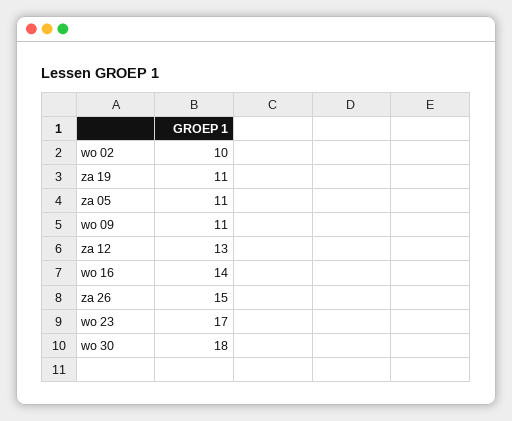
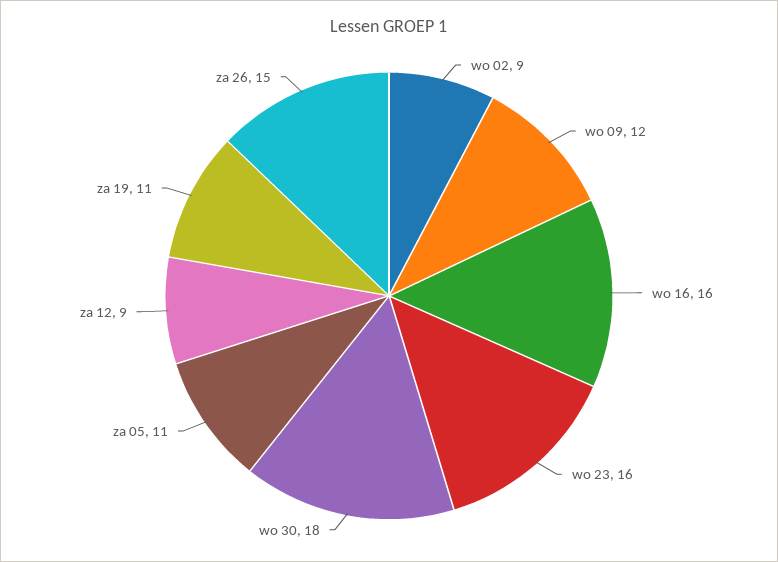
wo 02: 10 -> 9
wo 09: 11 -> 12
za 12: 13 -> 9
wo 16: 14 -> 16
wo 23: 17 -> 16

